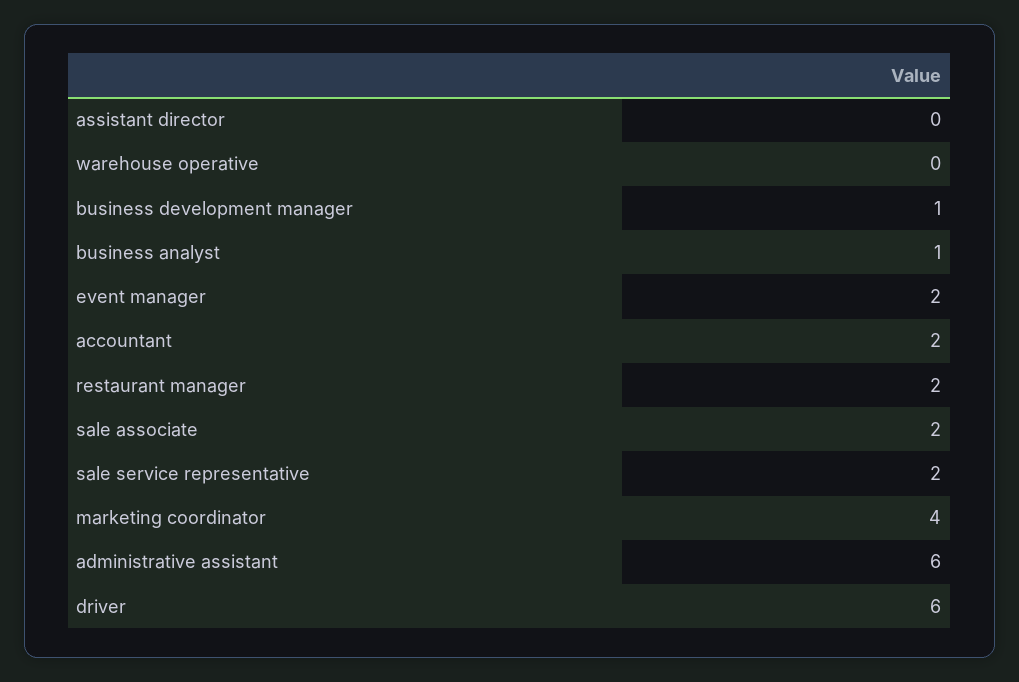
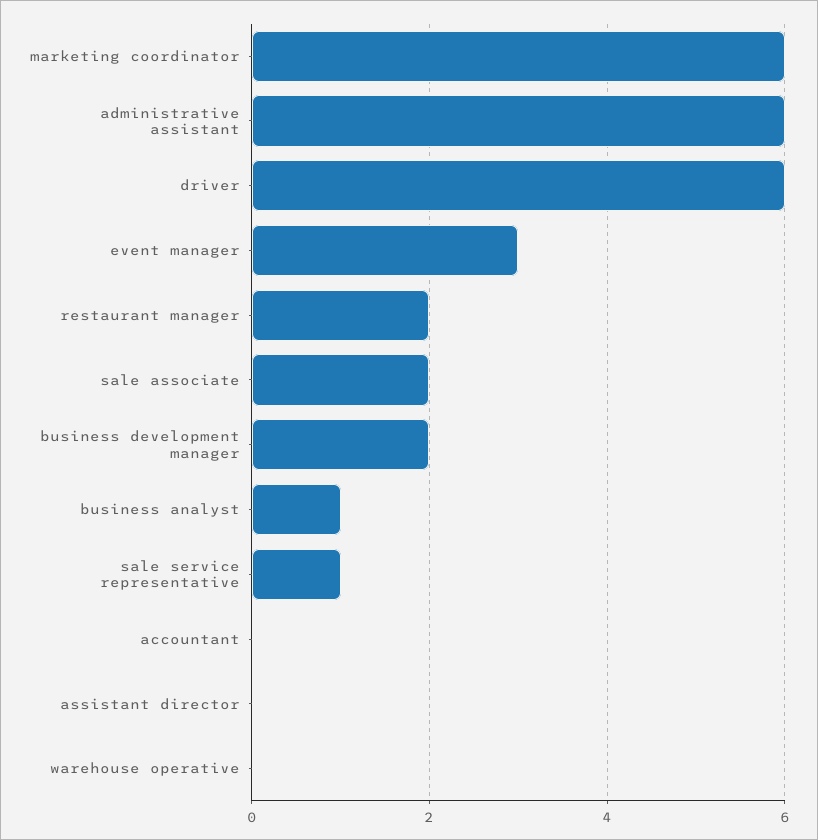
business development manager: 1 -> 2
event manager: 2 -> 3
accountant: 2 -> 0
sale service representative: 2 -> 1
marketing coordinator: 4 -> 6

